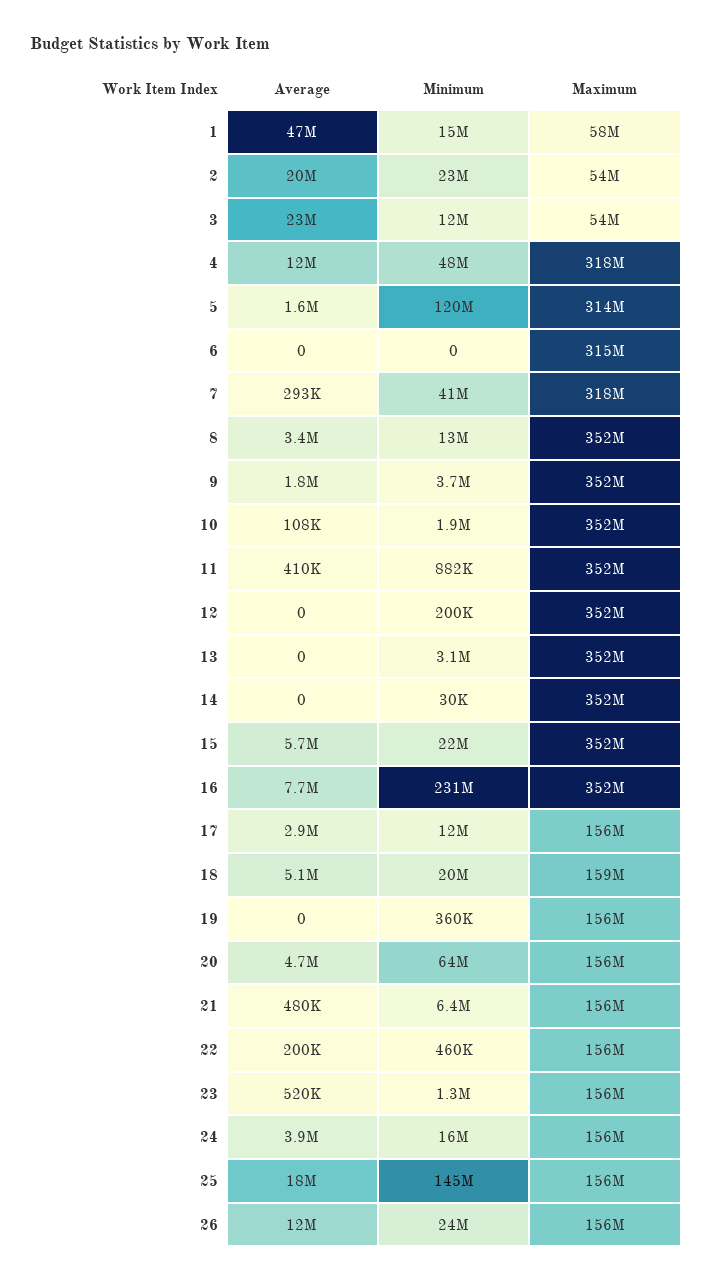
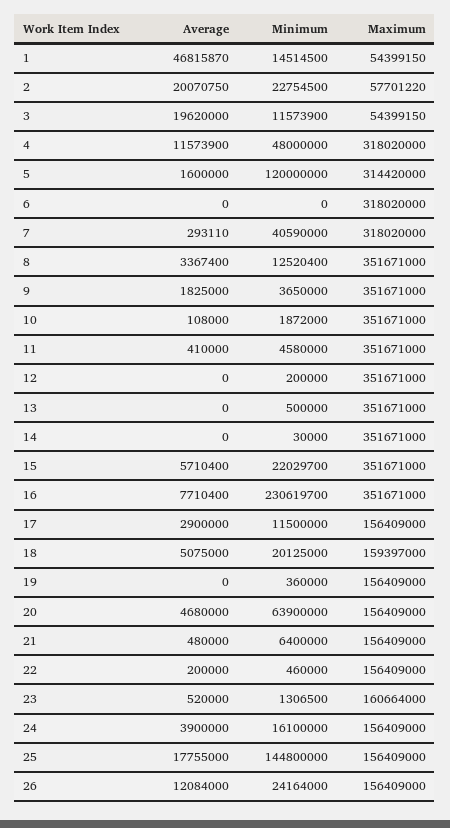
Maximum, 1: 58000000 -> 54399150
Maximum, 2: 54000000 -> 57701220
Average, 3: 23000000 -> 19620000
Maximum, 6: 315000000 -> 318020000
Minimum, 11: 882000 -> 4580000
Minimum, 13: 3100000 -> 500000
Maximum, 23: 156000000 -> 160664000

